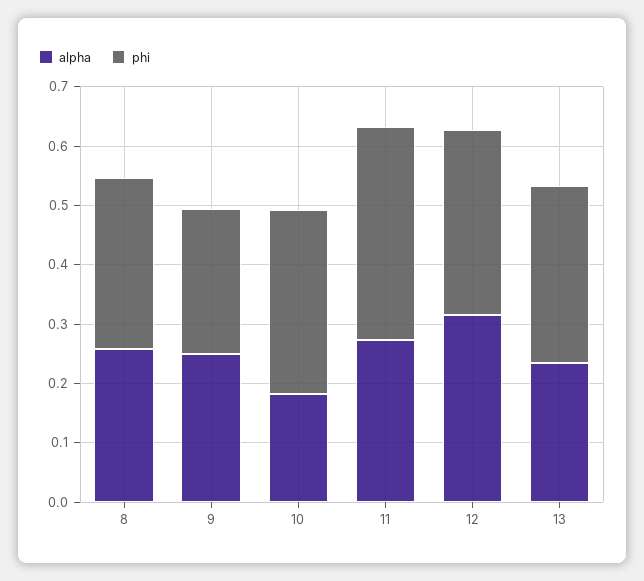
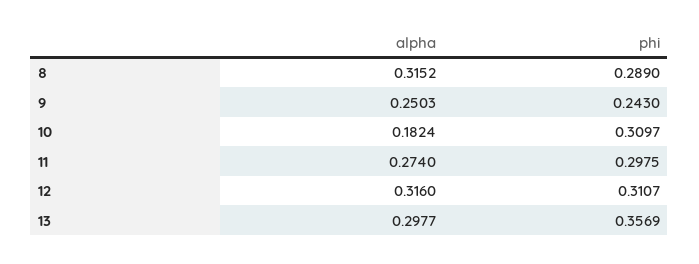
alpha, 8: 0.26 -> 0.3152
phi, 11: 0.36 -> 0.2975
alpha, 13: 0.24 -> 0.2977
phi, 13: 0.3 -> 0.3569

